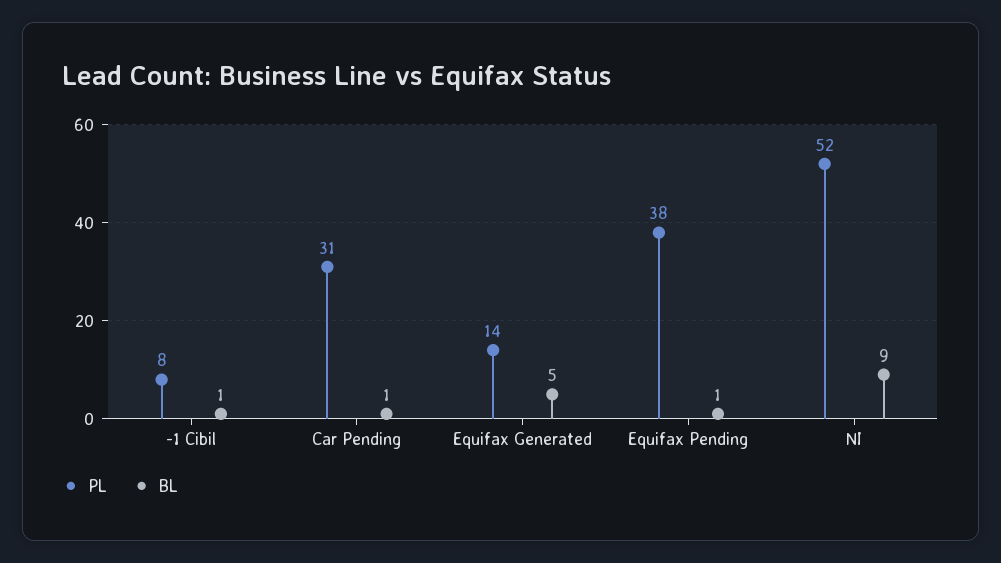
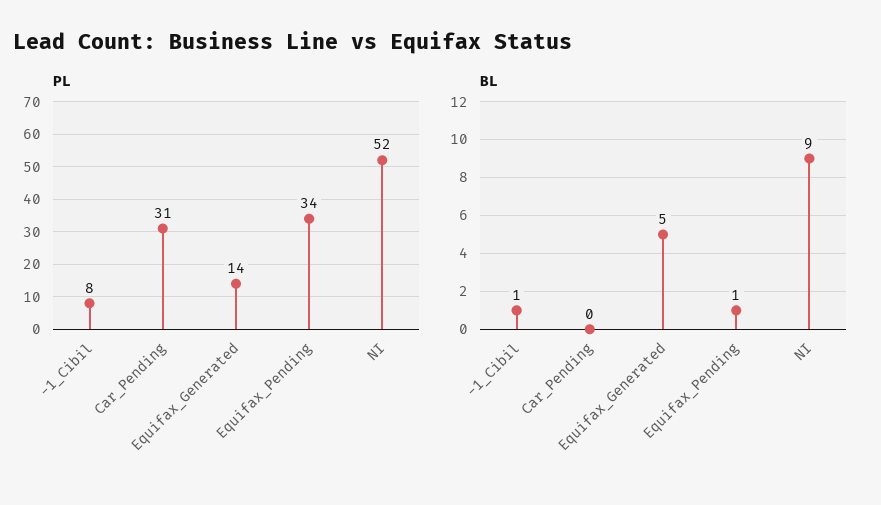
BL, Car Pending: 1 -> 0
PL, Equifax Pending: 38 -> 34

